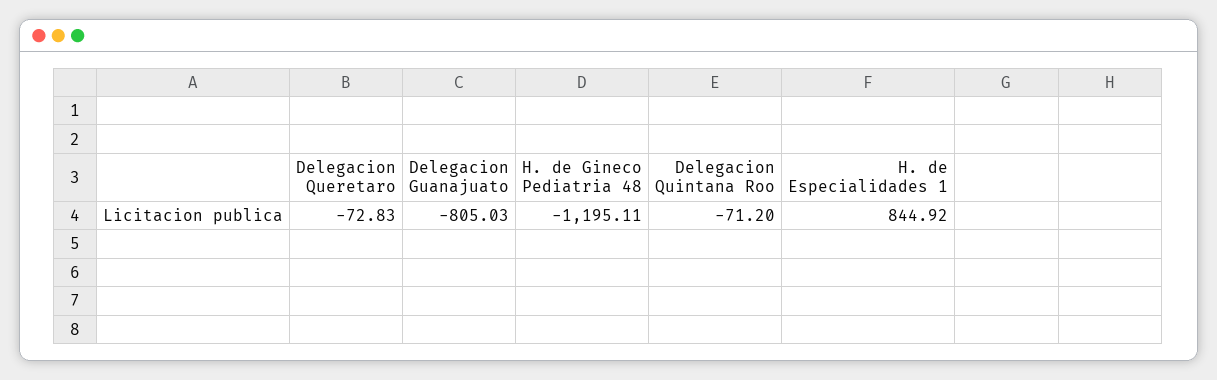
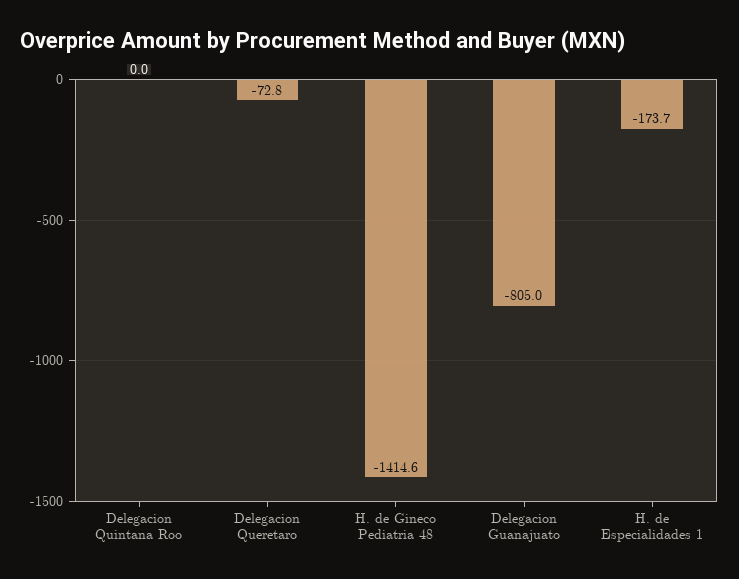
H. de Gineco Pediatria 48: -1195.11 -> -1414.6
Delegacion Quintana Roo: -71.2 -> 0
H. de Especialidades 1: 844.92 -> -173.7

